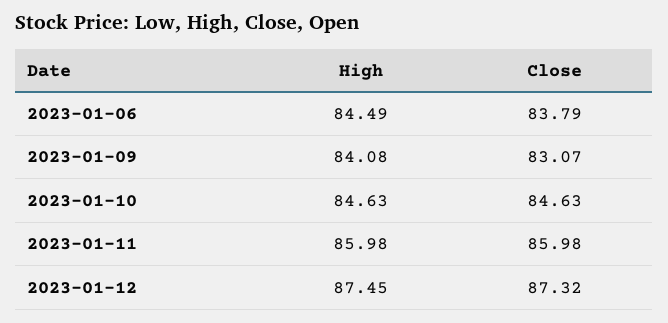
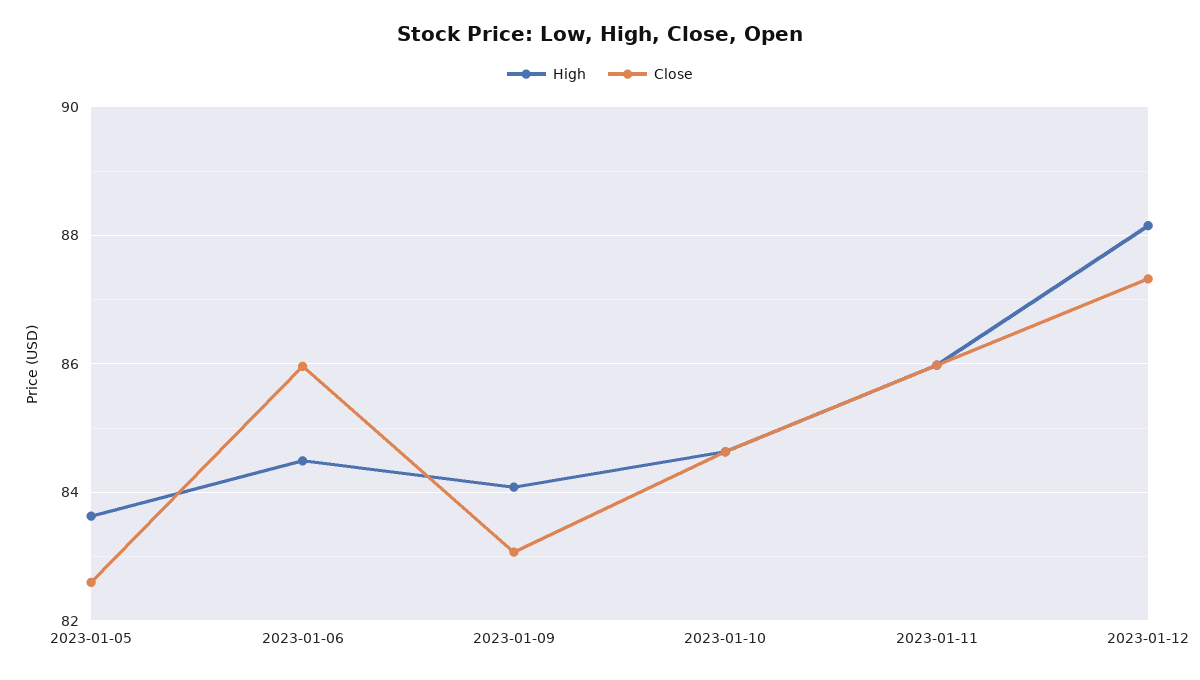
Close, 2023-01-06: 83.79 -> 86
High, 2023-01-12: 87.45 -> 88.2
High, 2023-01-05: none -> 83.6
Close, 2023-01-05: none -> 82.6

